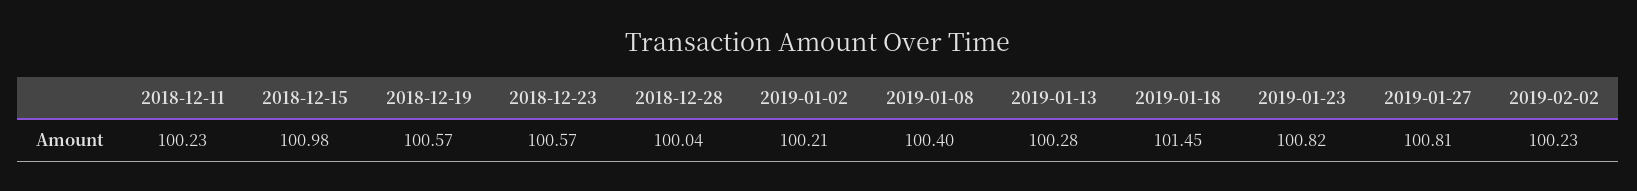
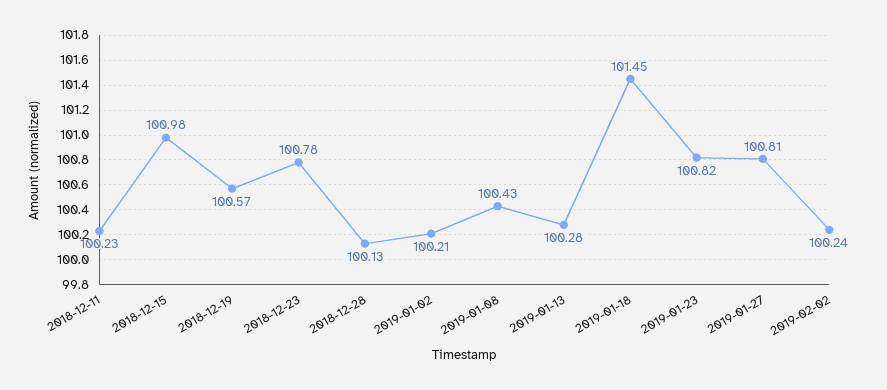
2018-12-23: 100.57 -> 100.78
2018-12-28: 100.04 -> 100.13
2019-01-08: 100.4 -> 100.43
2019-02-02: 100.23 -> 100.24

